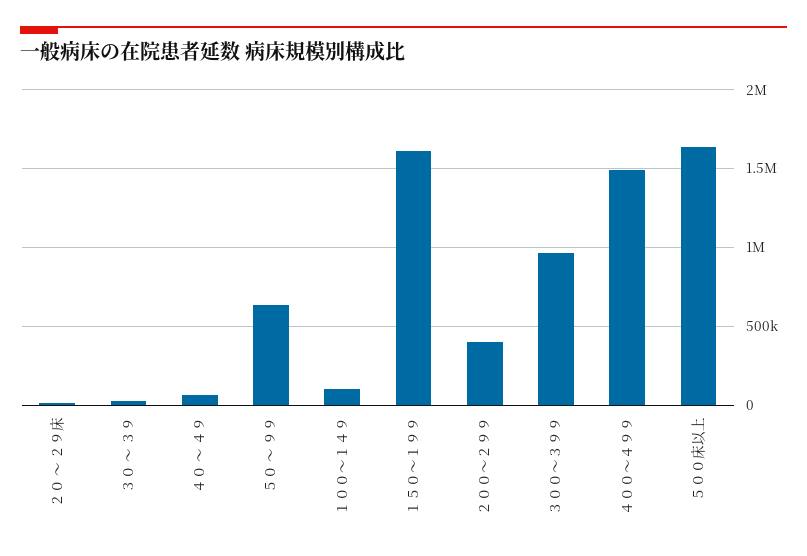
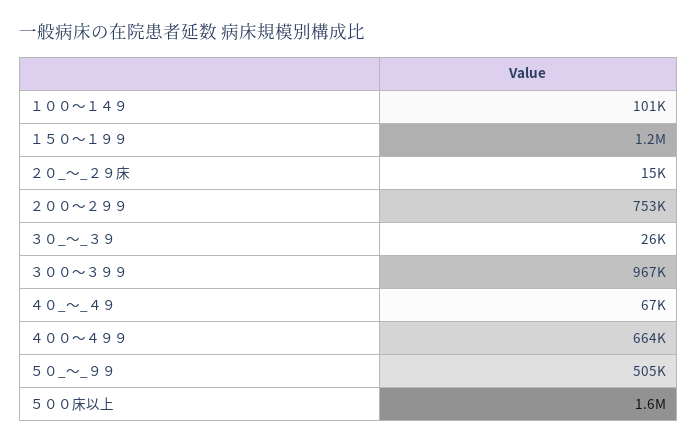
５０ ～ ９９: 650000 -> 505000
１５０～１９９: 1600000 -> 1200000
２００～２９９: 400000 -> 753000
４００～４９９: 1500000 -> 664000

